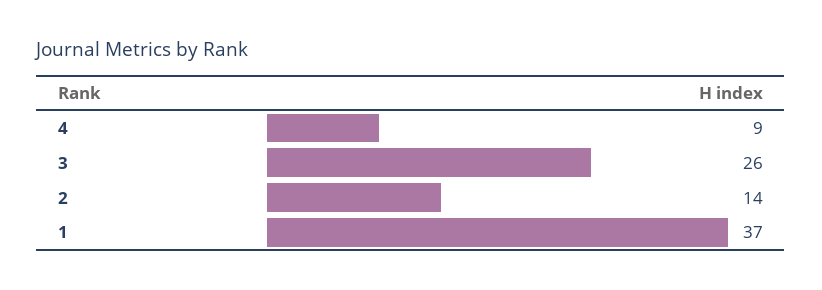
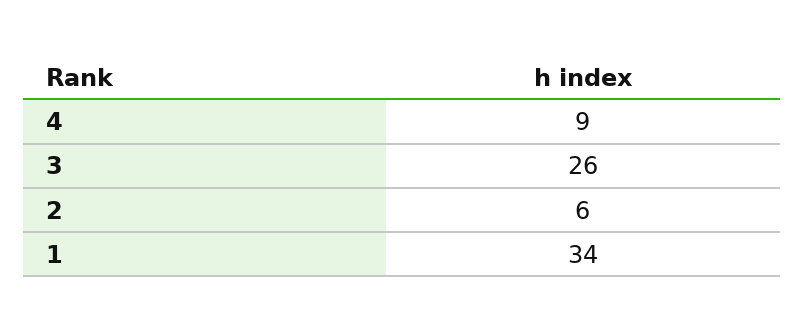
2: 14 -> 6
1: 37 -> 34

